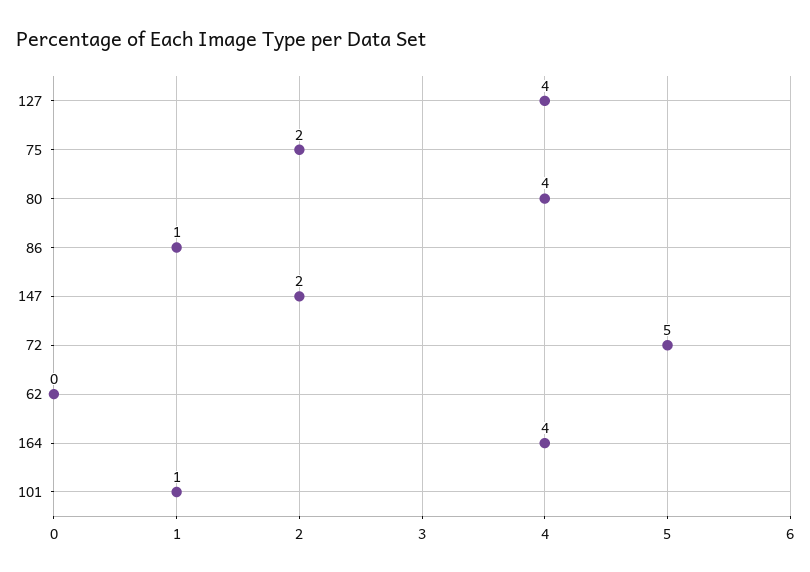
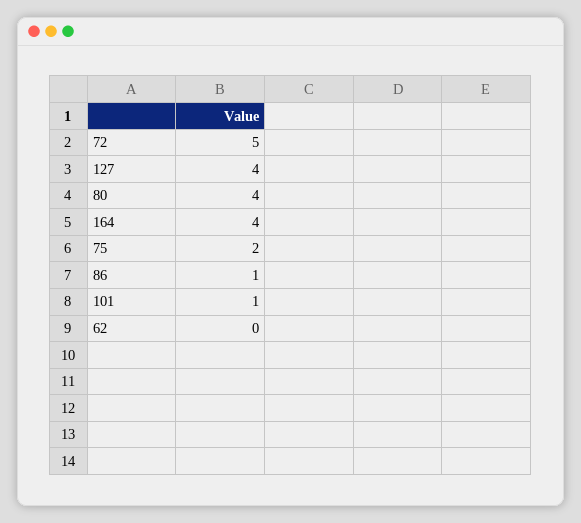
147: 2 -> none

